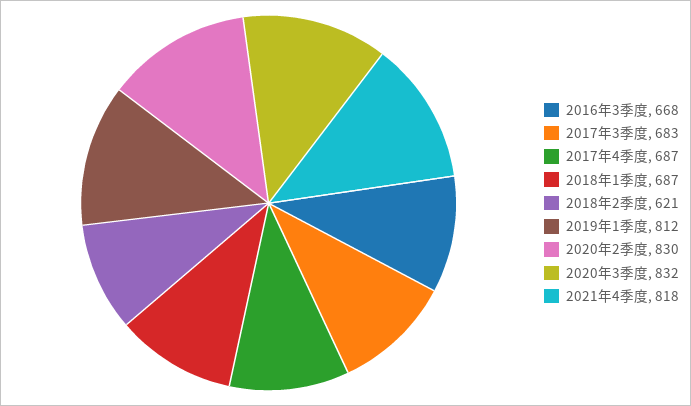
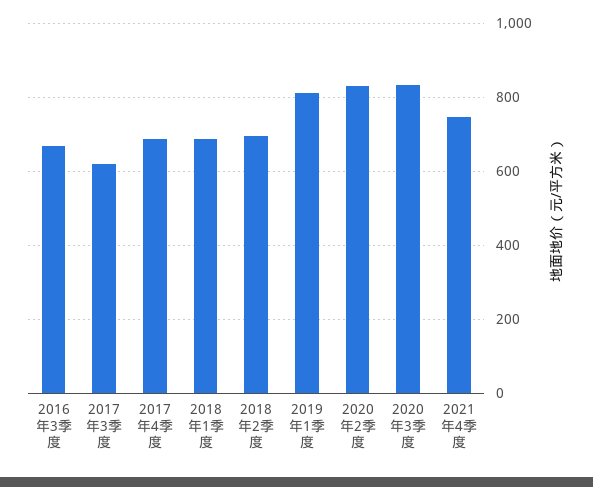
2017年3季度: 683 -> 620
2018年2季度: 621 -> 700
2021年4季度: 818 -> 740

